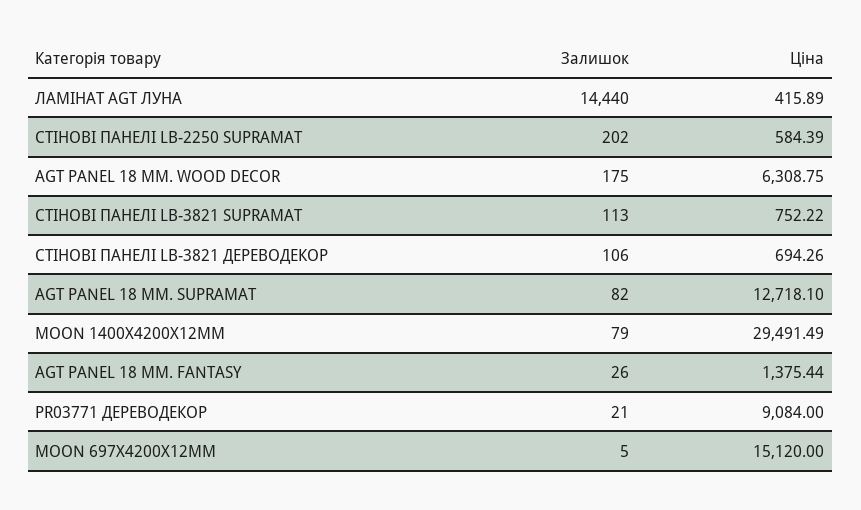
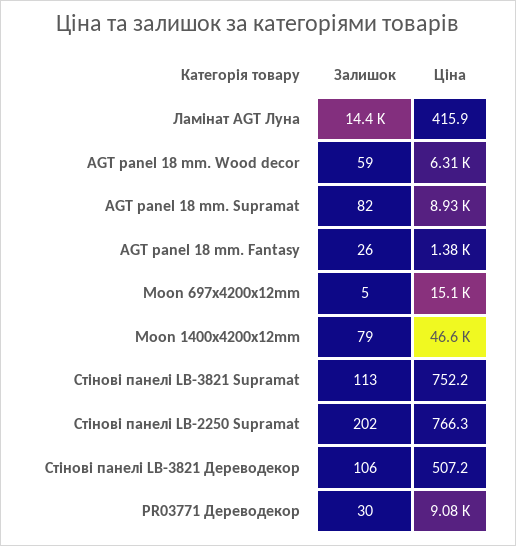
Ціна, СТІНОВІ ПАНЕЛІ LB-2250 SUPRAMAT: 584.39 -> 766.3
Залишок, AGT PANEL 18 MM. WOOD DECOR: 175 -> 59
Ціна, СТІНОВІ ПАНЕЛІ LB-3821 ДЕРЕВОДЕКОР: 694.26 -> 507.2
Ціна, AGT PANEL 18 MM. SUPRAMAT: 12718.1 -> 8930
Ціна, MOON 1400X4200X12MM: 29491.49 -> 46600
Залишок, PR03771 ДЕРЕВОДЕКОР: 21 -> 30

